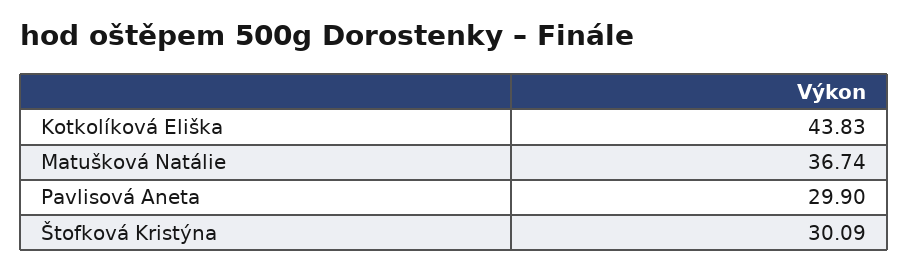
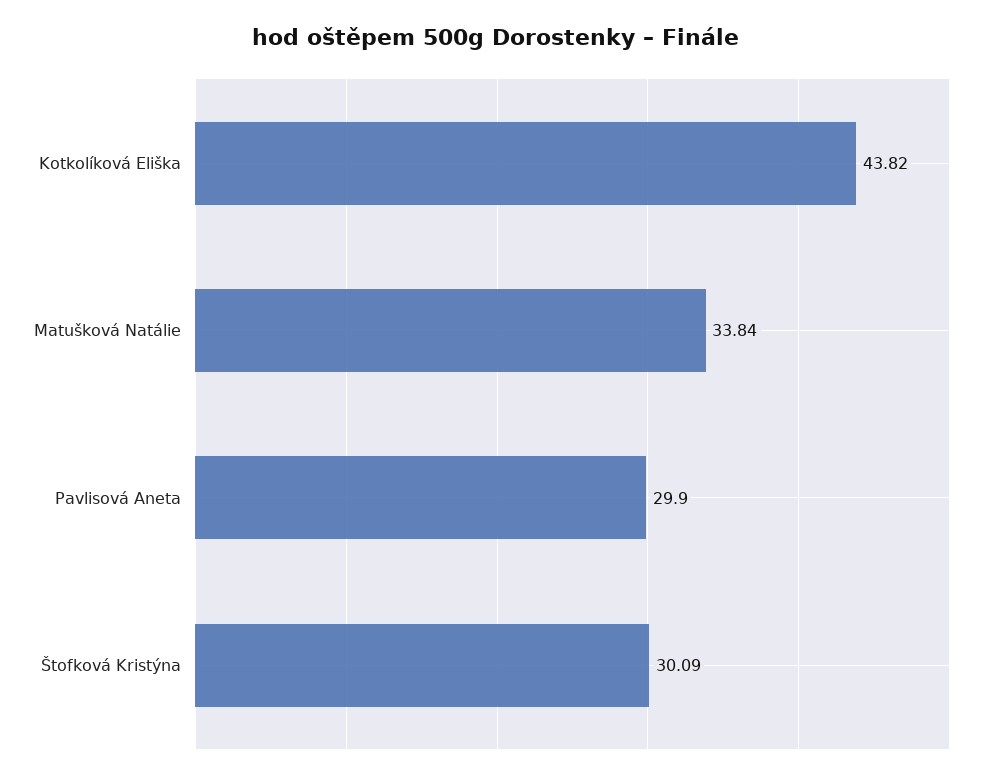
Kotkolíková Eliška: 43.83 -> 43.82
Matušková Natálie: 36.74 -> 33.84

